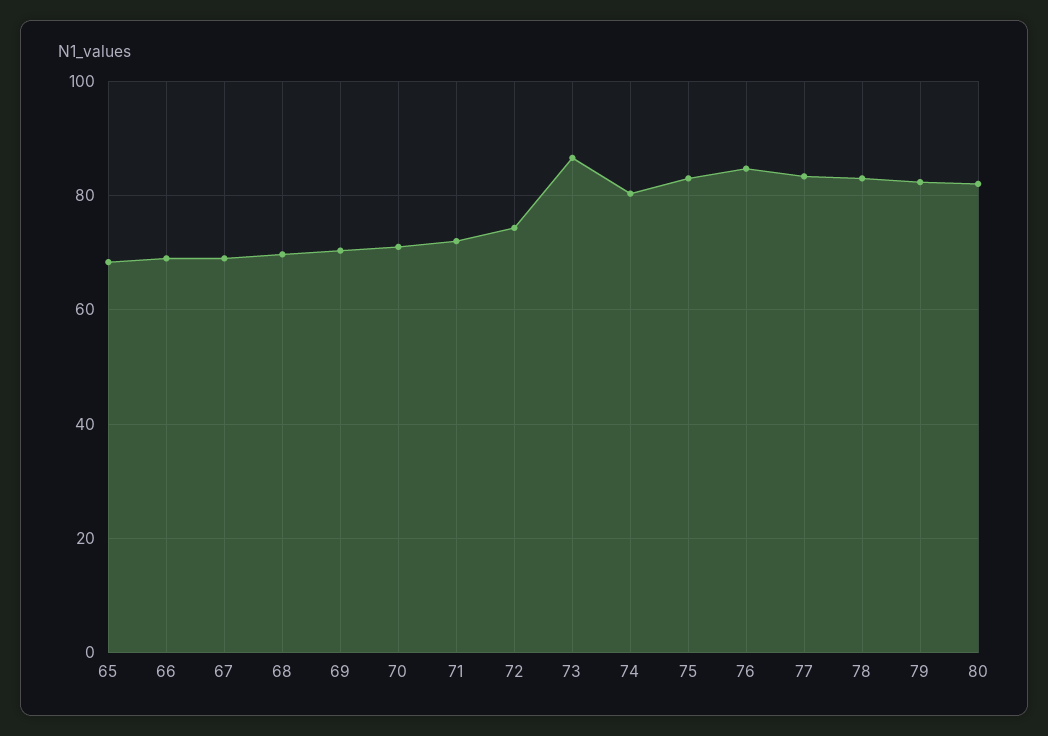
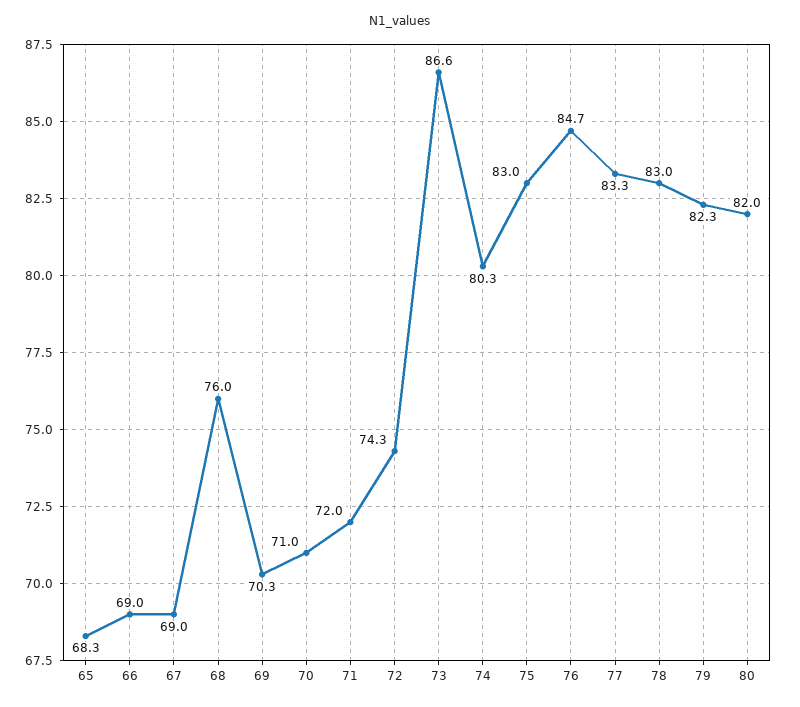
68: 70 -> 76

